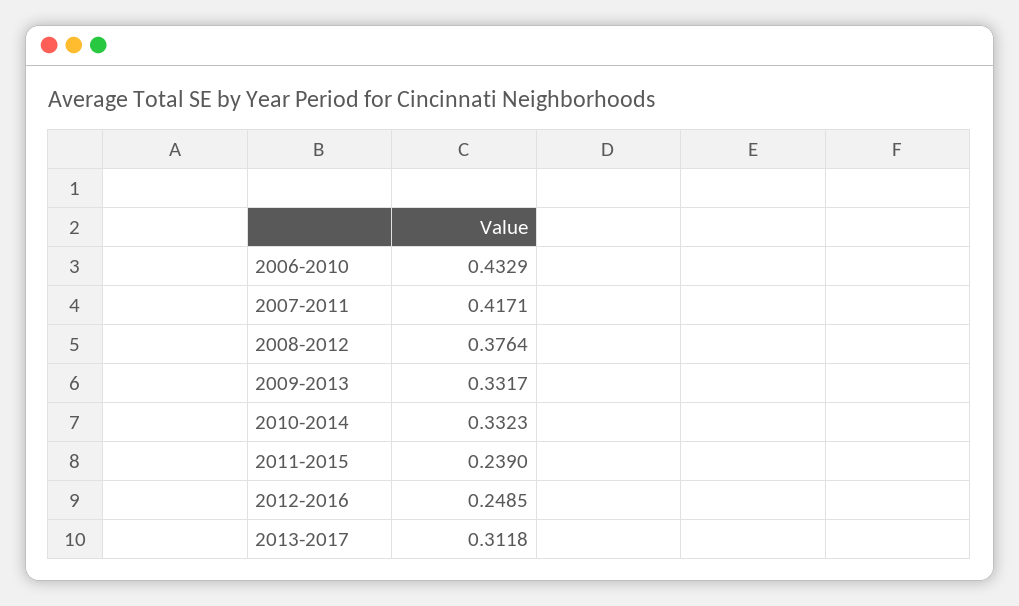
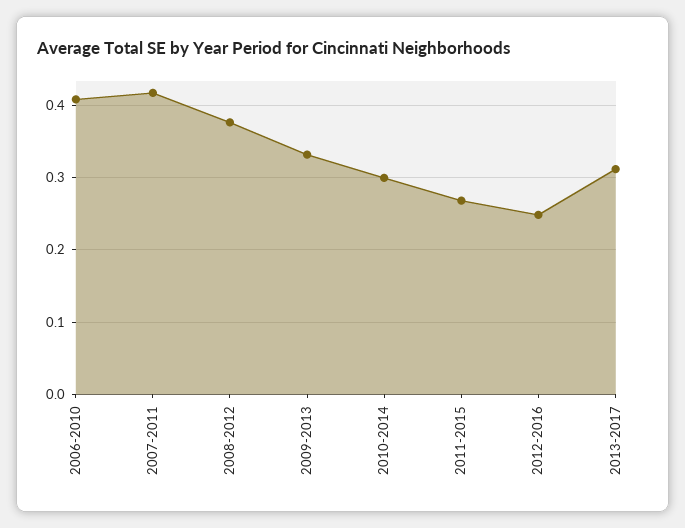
2006-2010: 0.4329 -> 0.41
2010-2014: 0.3323 -> 0.3
2011-2015: 0.239 -> 0.27

